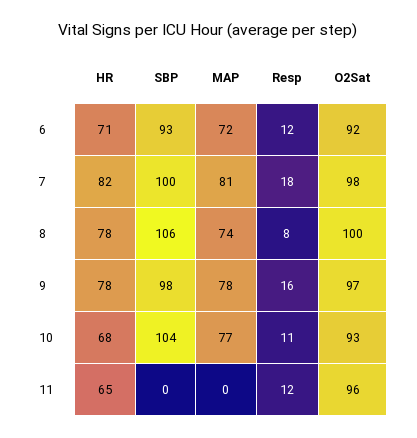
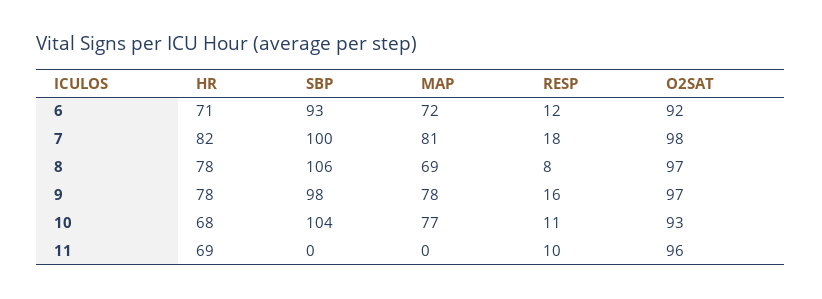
MAP, 8: 74 -> 69
O2Sat, 8: 100 -> 97
HR, 11: 65 -> 69
Resp, 11: 12 -> 10

